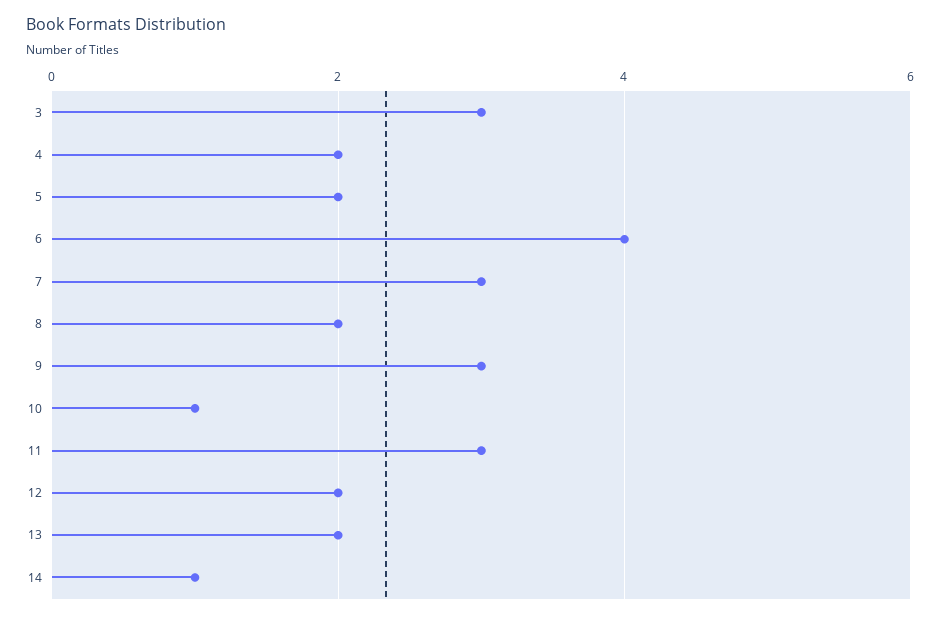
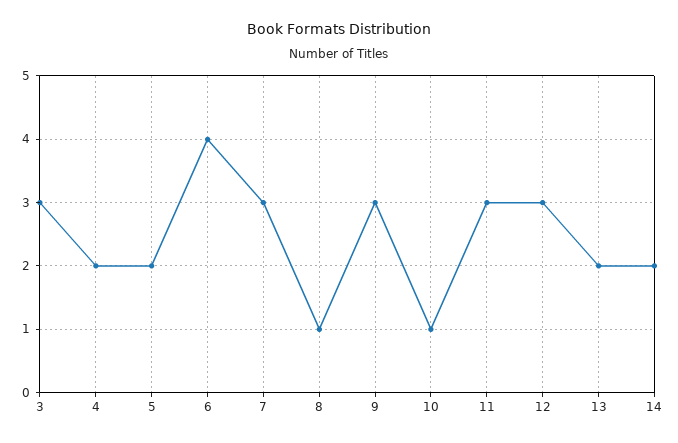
8: 2 -> 1
12: 2 -> 3
14: 1 -> 2

